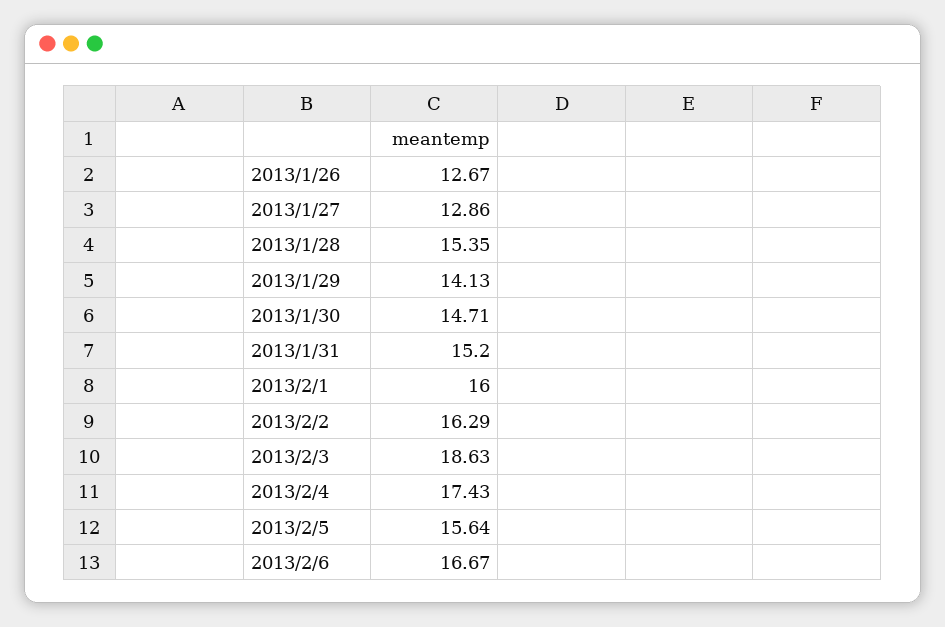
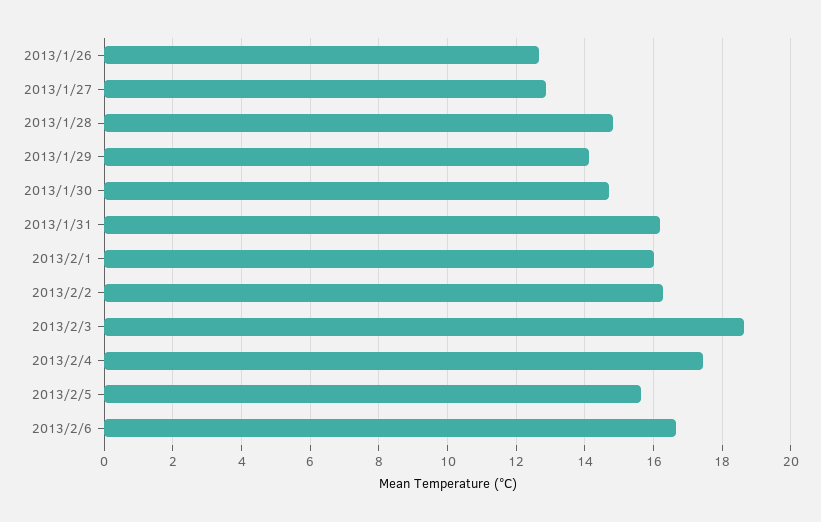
2013/1/28: 15.35 -> 14.8
2013/1/31: 15.2 -> 16.2

